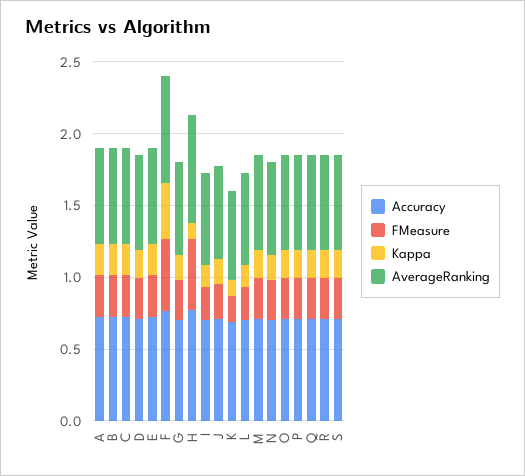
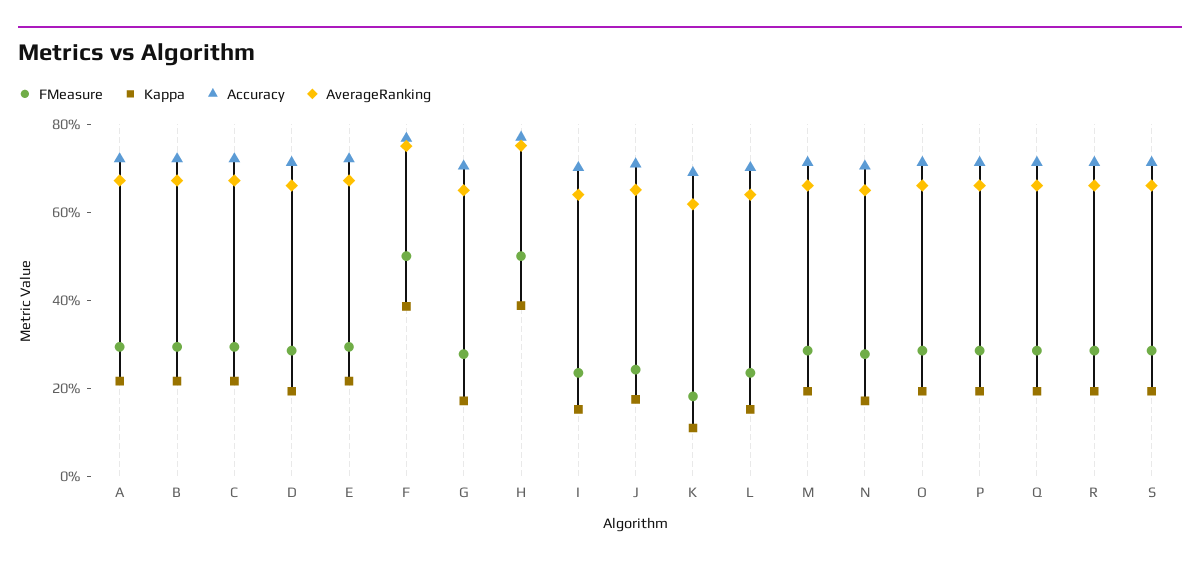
Kappa, H: 0.1 -> 0.4

